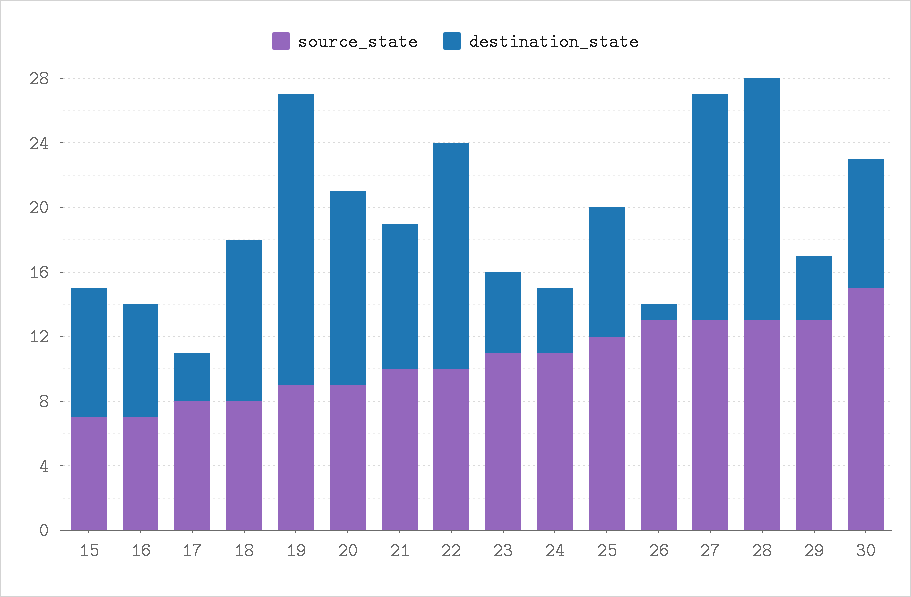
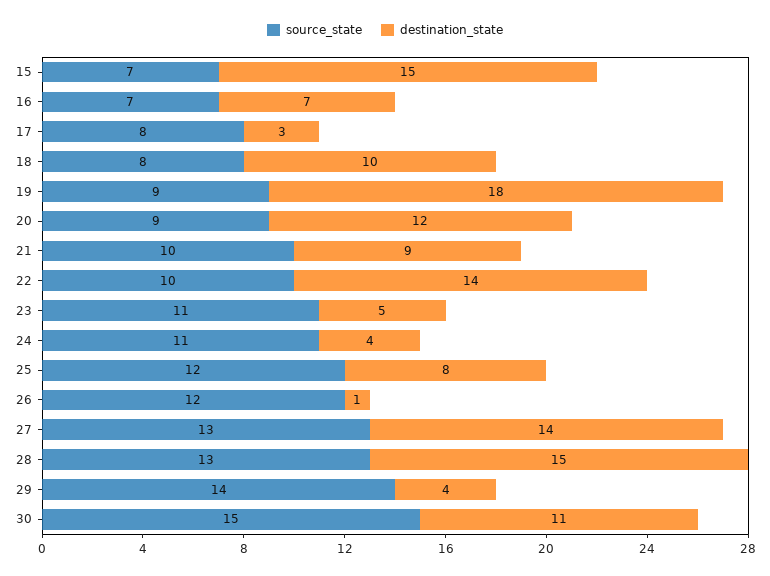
destination_state, 15: 8 -> 15
source_state, 26: 13 -> 12
source_state, 29: 13 -> 14
destination_state, 30: 8 -> 11

